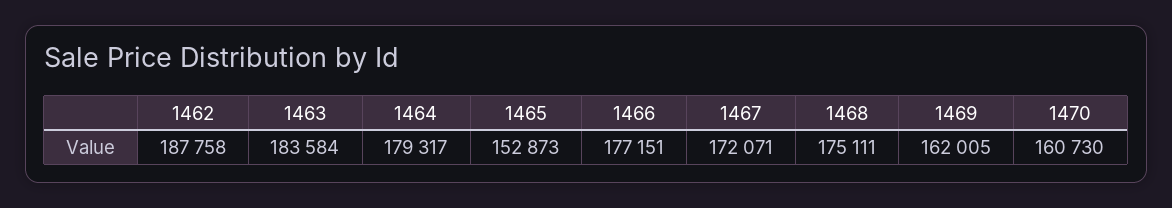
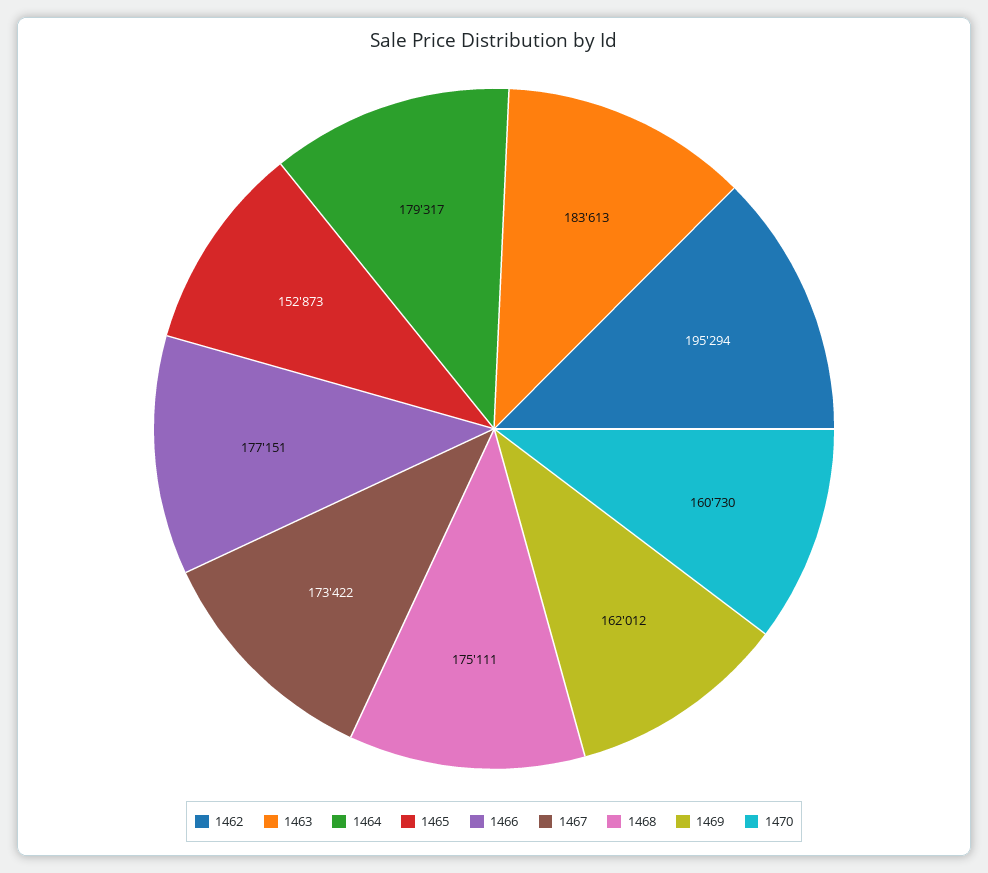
1462: 187758 -> 195294
1463: 183584 -> 183613
1467: 172071 -> 173422
1469: 162005 -> 162012

